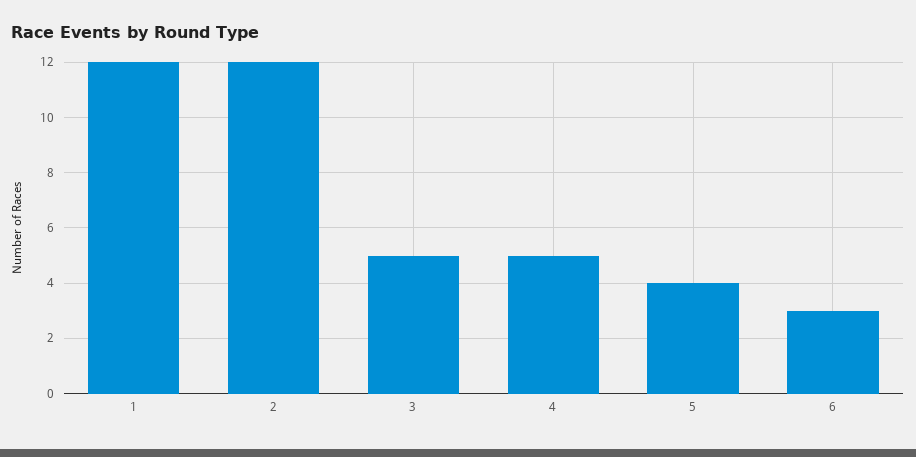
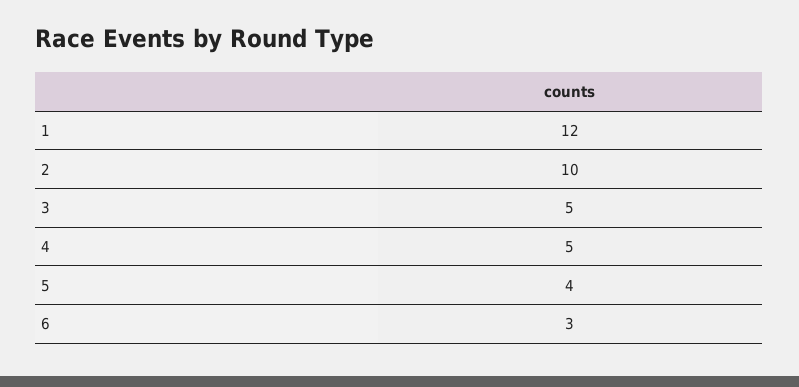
2: 12 -> 10

